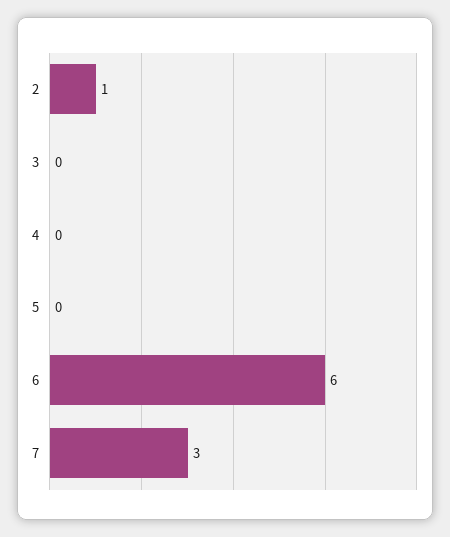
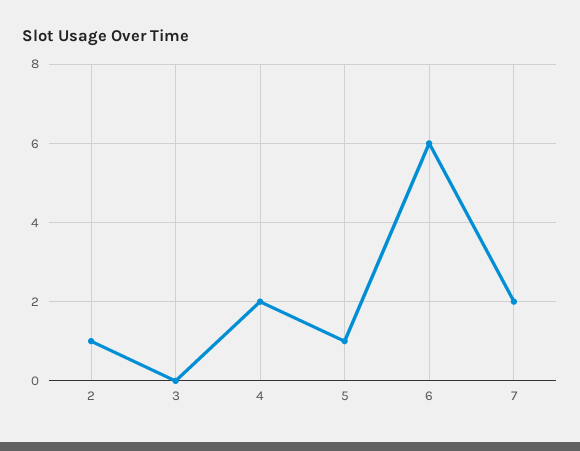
4: 0 -> 2
5: 0 -> 1
7: 3 -> 2

